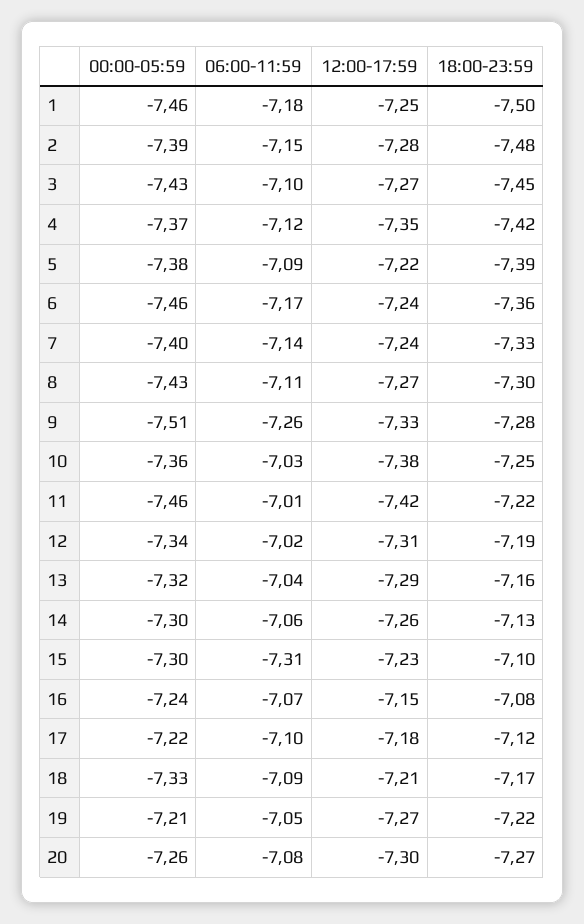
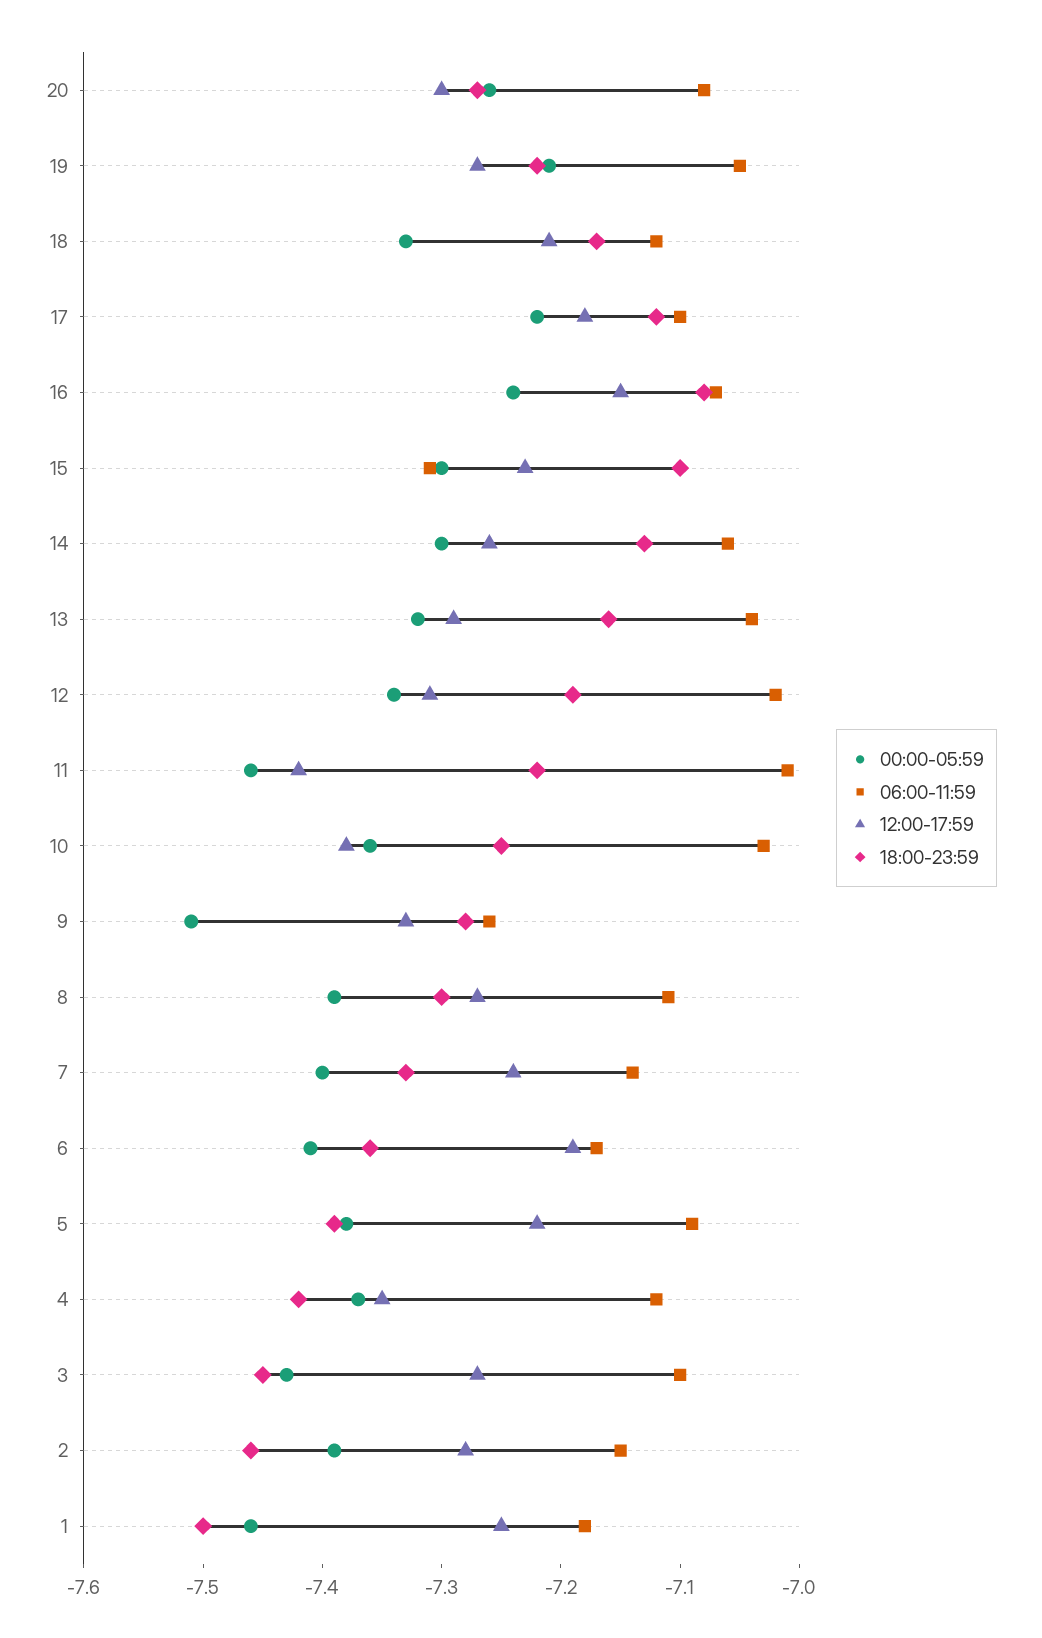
18:00-23:59, 2: -7.48 -> -7.46
00:00-05:59, 6: -7.46 -> -7.41
12:00-17:59, 6: -7.24 -> -7.19
00:00-05:59, 8: -7.43 -> -7.39
06:00-11:59, 18: -7.09 -> -7.12

